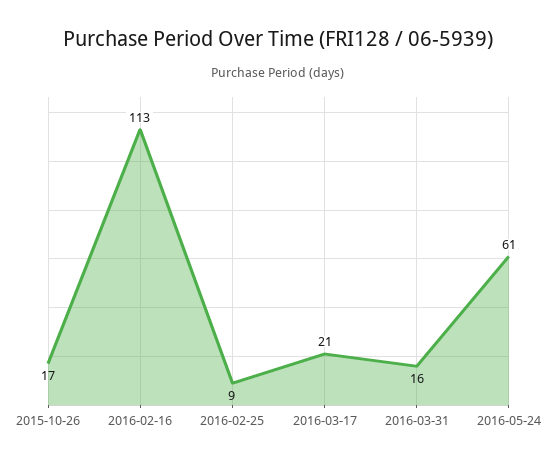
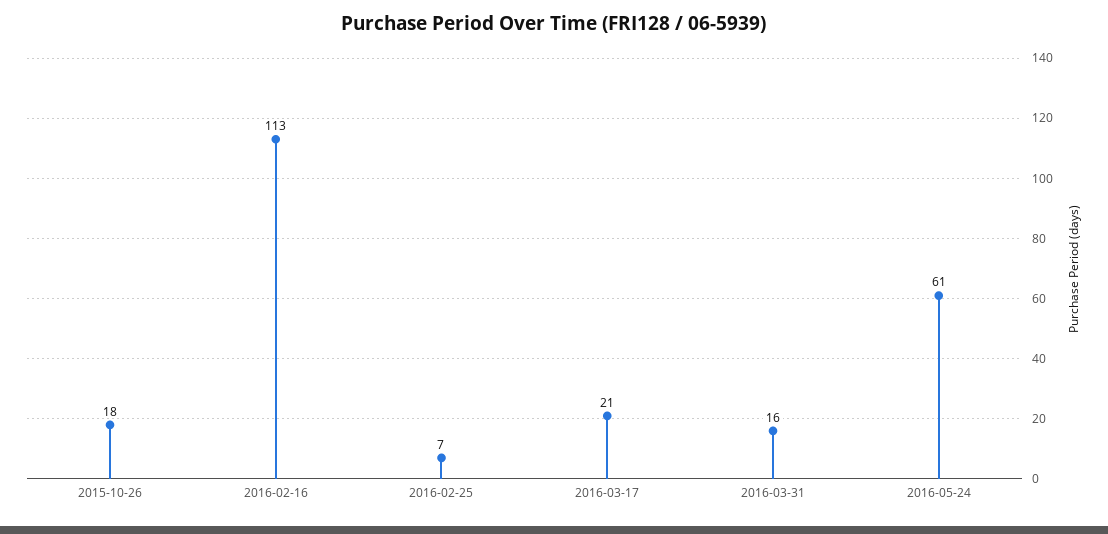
2015-10-26: 17 -> 18
2016-02-25: 9 -> 7

